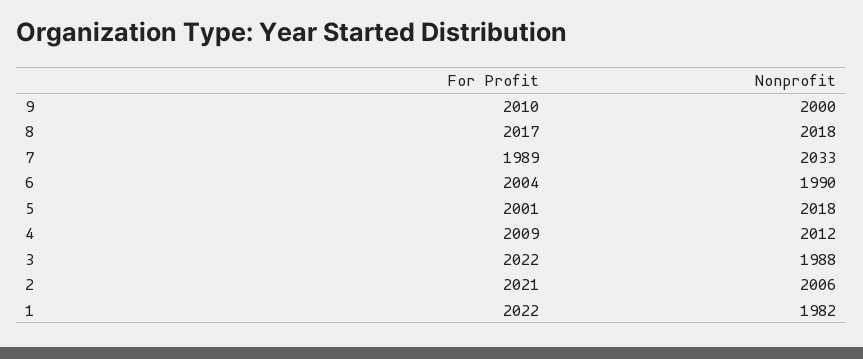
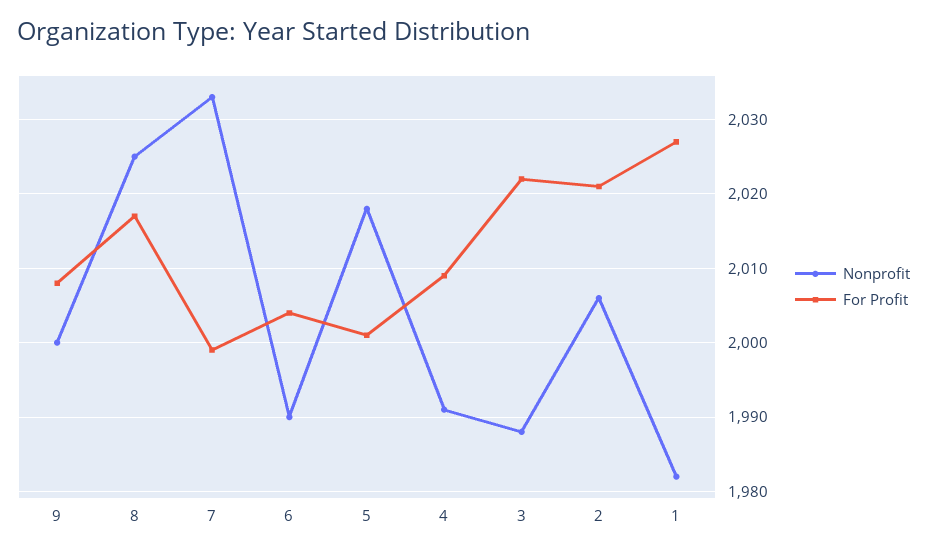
For Profit, 9: 2010 -> 2008
Nonprofit, 8: 2018 -> 2025
For Profit, 7: 1989 -> 1999
Nonprofit, 4: 2012 -> 1991
For Profit, 1: 2022 -> 2027

